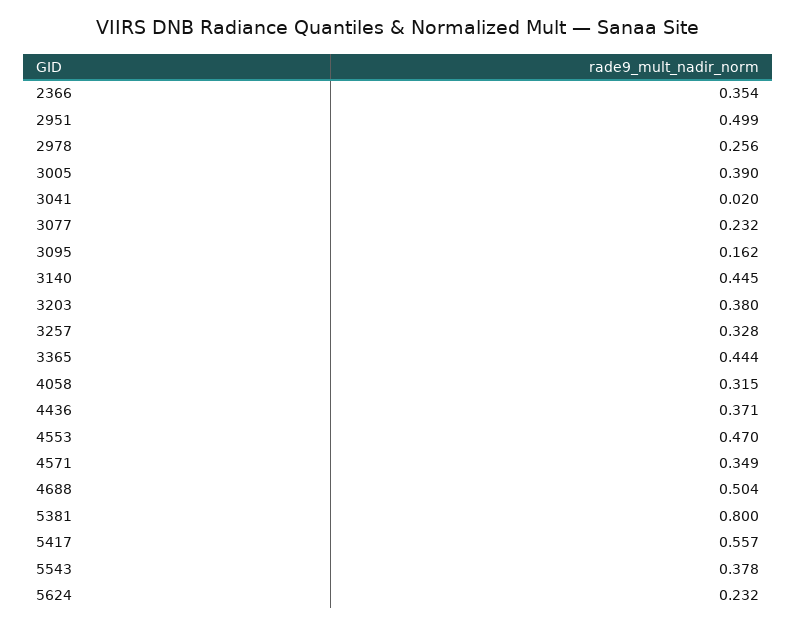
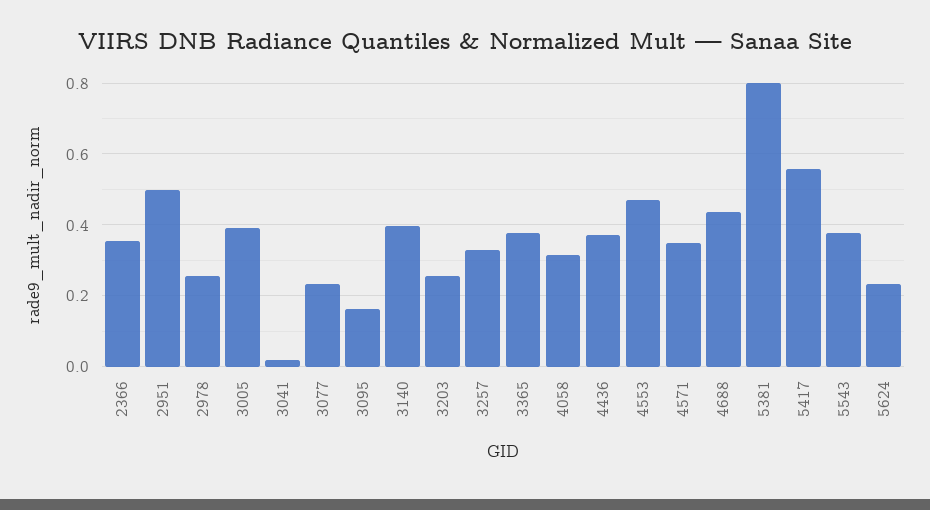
3140: 0.445 -> 0.4
3203: 0.38 -> 0.26
3365: 0.444 -> 0.38
4688: 0.504 -> 0.44

